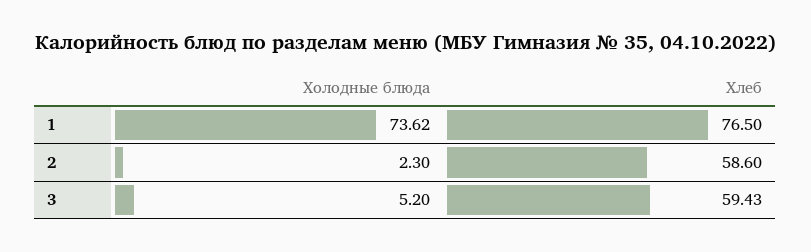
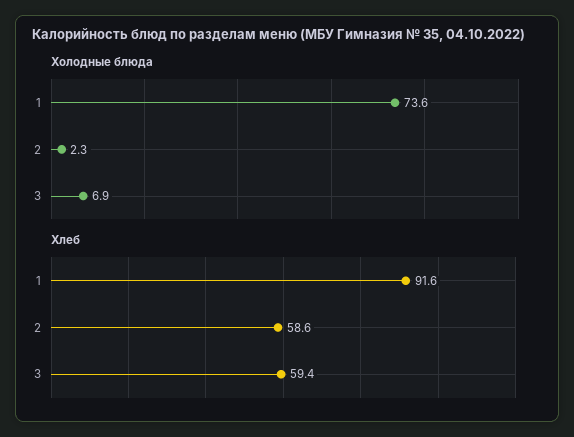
Хлеб, 1: 76.5 -> 91.6
Холодные блюда, 3: 5.2 -> 6.9

